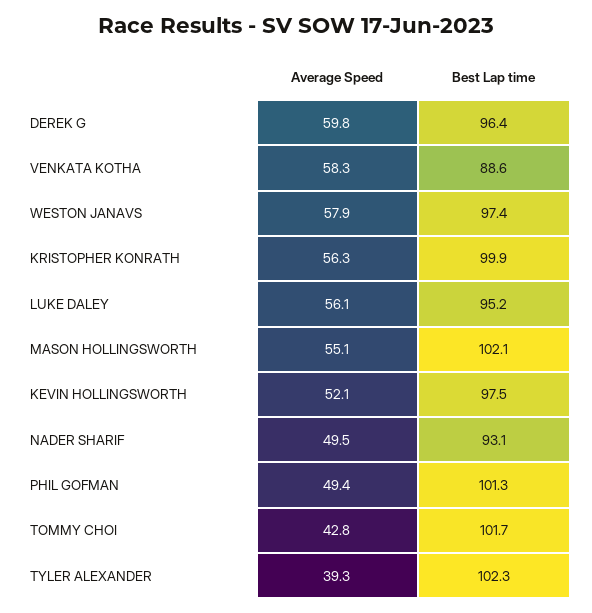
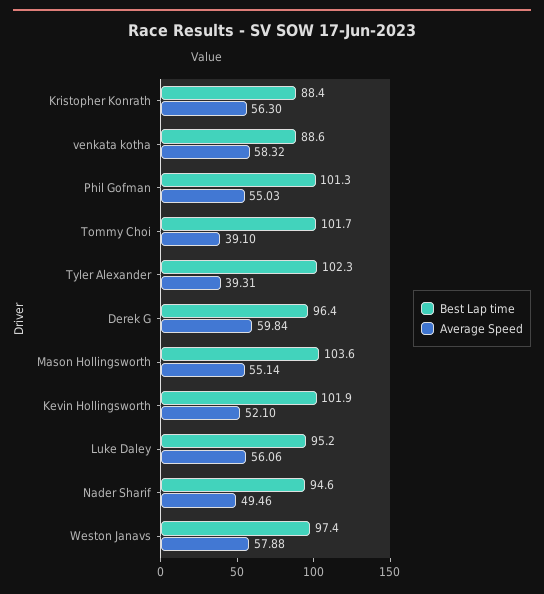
Best Lap time, KRISTOPHER KONRATH: 99.9 -> 88.4
Best Lap time, MASON HOLLINGSWORTH: 102.1 -> 103.6
Best Lap time, KEVIN HOLLINGSWORTH: 97.5 -> 101.9
Best Lap time, NADER SHARIF: 93.1 -> 94.6
Average Speed, PHIL GOFMAN: 49.4 -> 55.03
Average Speed, TOMMY CHOI: 42.8 -> 39.1

